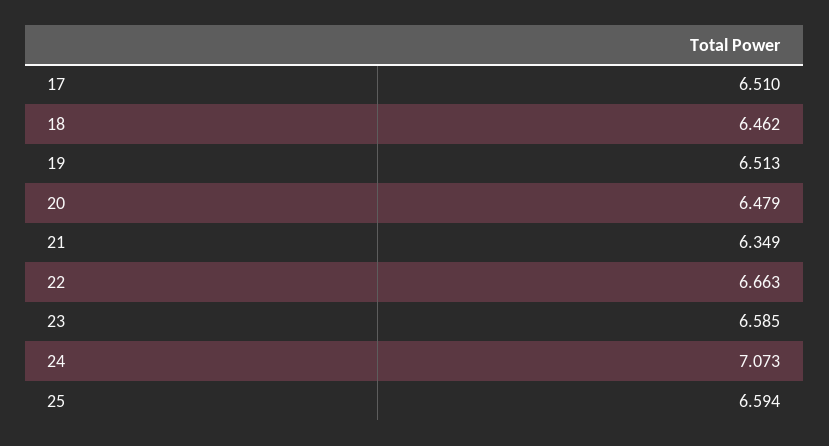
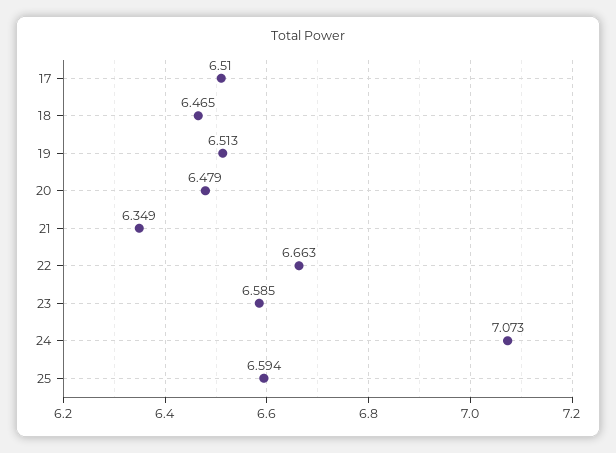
18: 6.462 -> 6.465

